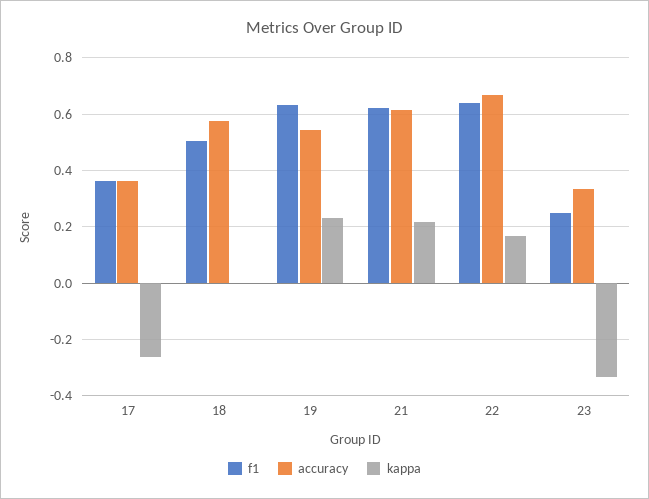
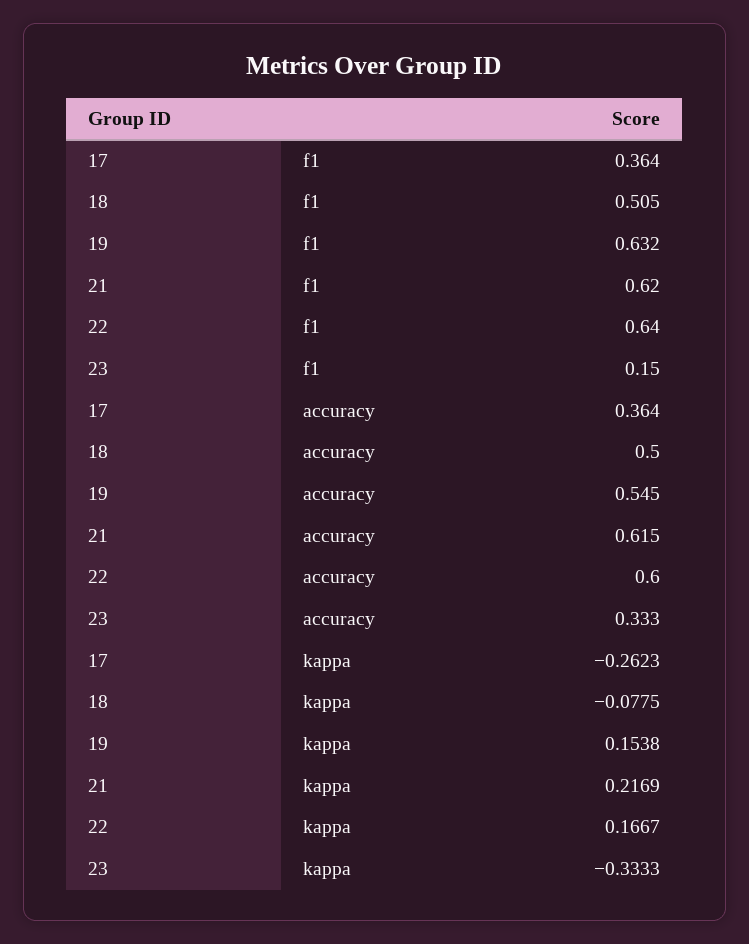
accuracy, 18: 0.575 -> 0.5
kappa, 18: 0 -> -0.0775
kappa, 19: 0.225 -> 0.1538
accuracy, 22: 0.675 -> 0.6
f1, 23: 0.25 -> 0.15

